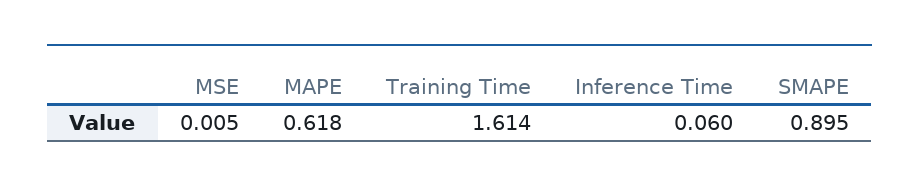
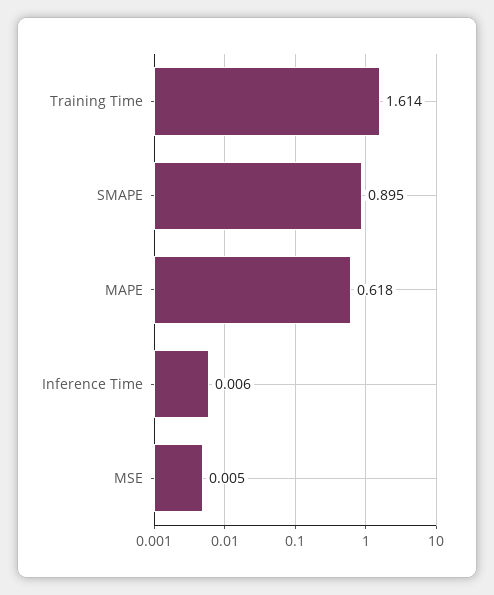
Inference Time: 0.06 -> 0.006

